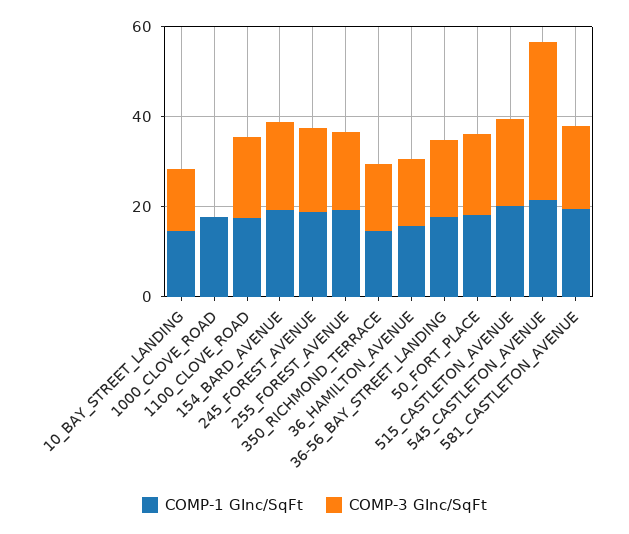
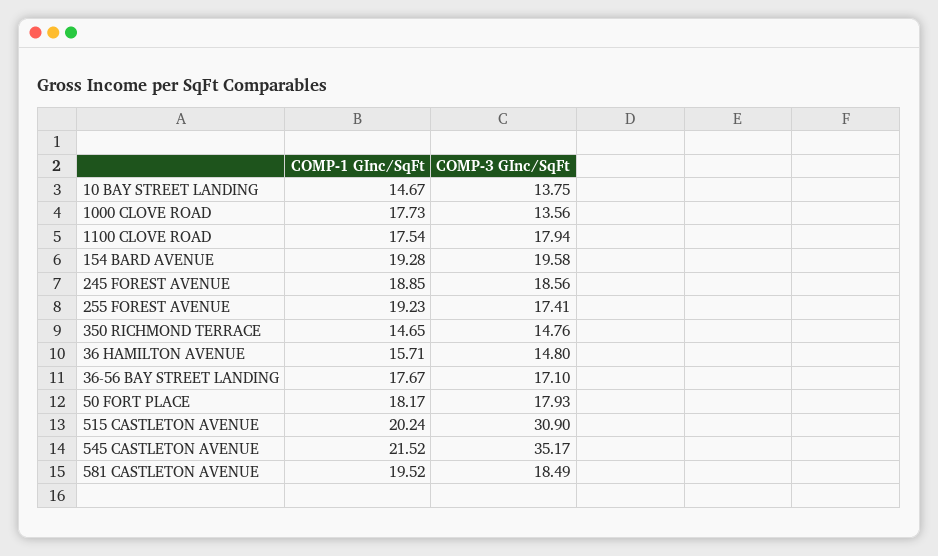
COMP-3 GInc/SqFt, 1000_CLOVE_ROAD: 0 -> 13.56
COMP-3 GInc/SqFt, 515_CASTLETON_AVENUE: 20 -> 30.9

